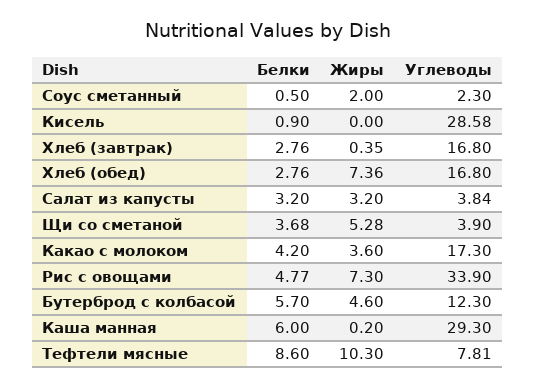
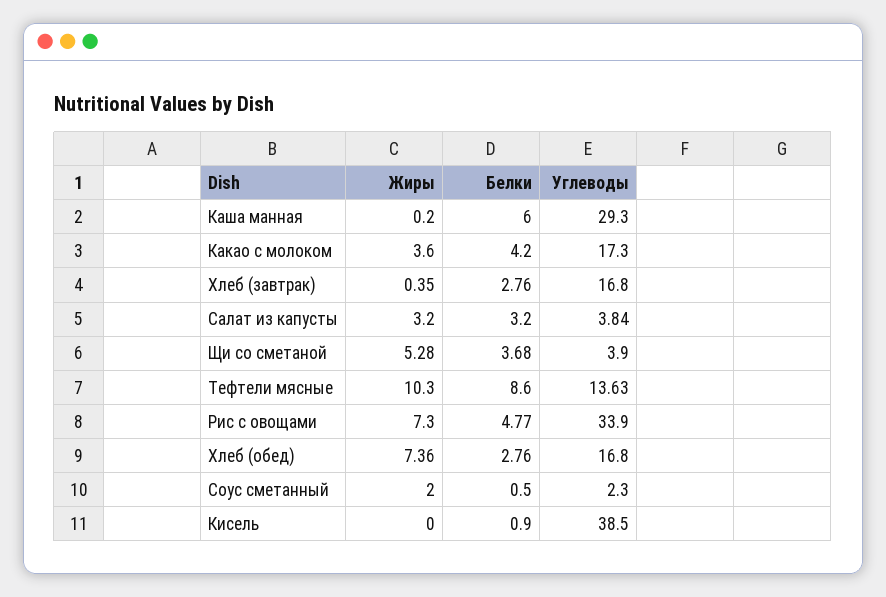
Углеводы, Кисель: 28.58 -> 38.5
Белки, Бутерброд с колбасой: 5.7 -> none
Жиры, Бутерброд с колбасой: 4.6 -> none
Углеводы, Бутерброд с колбасой: 12.3 -> none
Углеводы, Тефтели мясные: 7.81 -> 13.63

